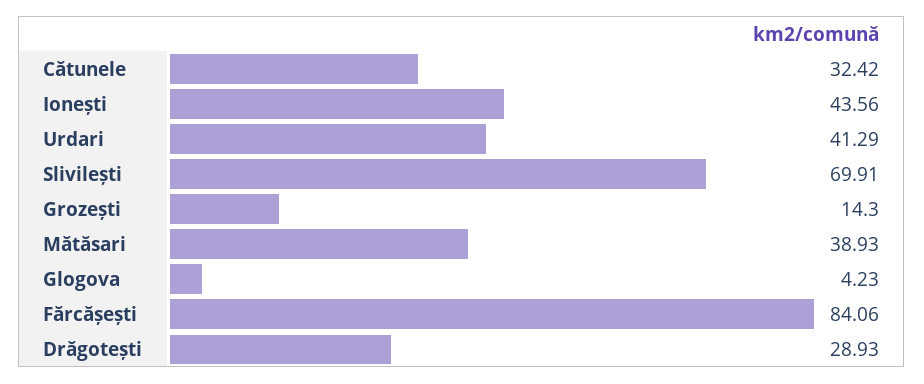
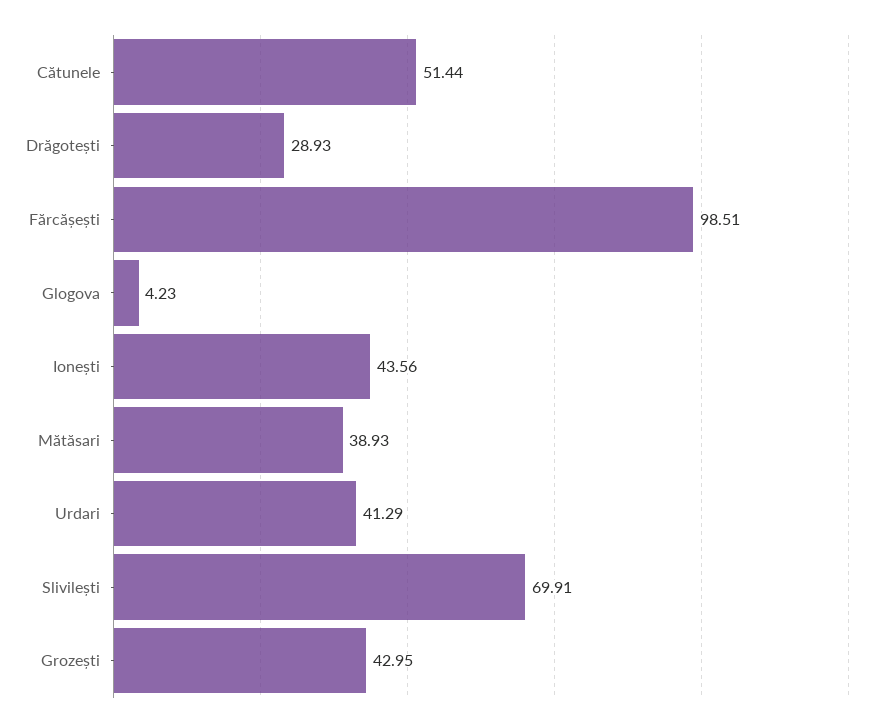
Cătunele: 32.42 -> 51.44
Grozești: 14.3 -> 42.95
Fărcășești: 84.06 -> 98.51

